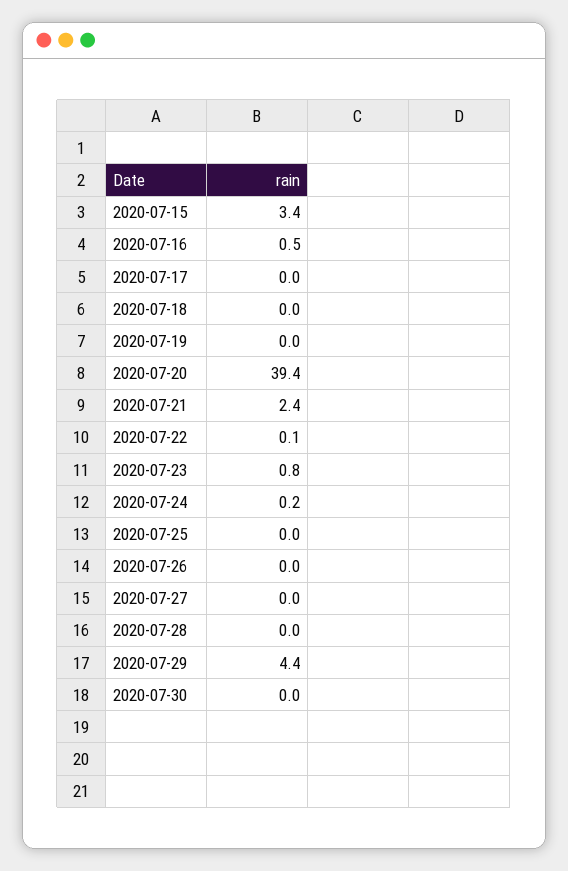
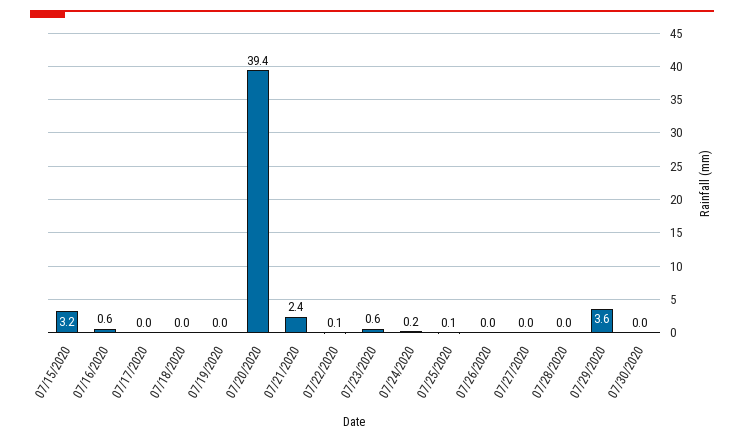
2020-07-15: 3.4 -> 3.2
2020-07-16: 0.5 -> 0.6
2020-07-23: 0.8 -> 0.6
2020-07-25: 0 -> 0.1
2020-07-29: 4.4 -> 3.6

